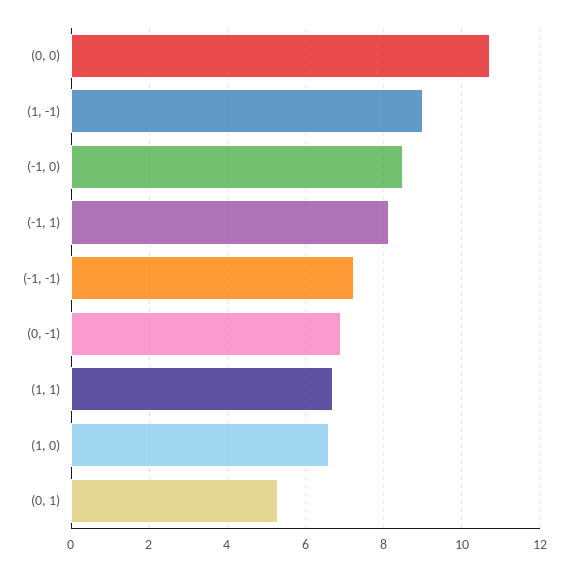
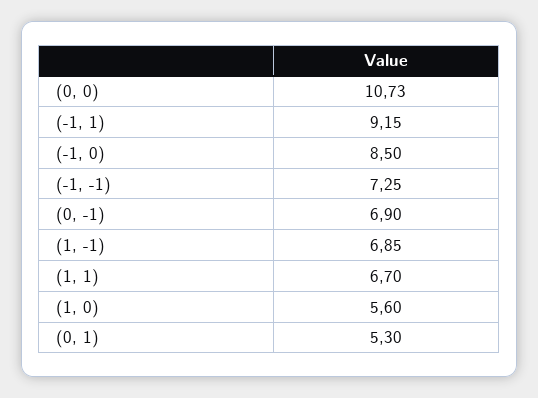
(1, -1): 9 -> 6.85
(-1, 1): 8.2 -> 9.15
(1, 0): 6.6 -> 5.6

